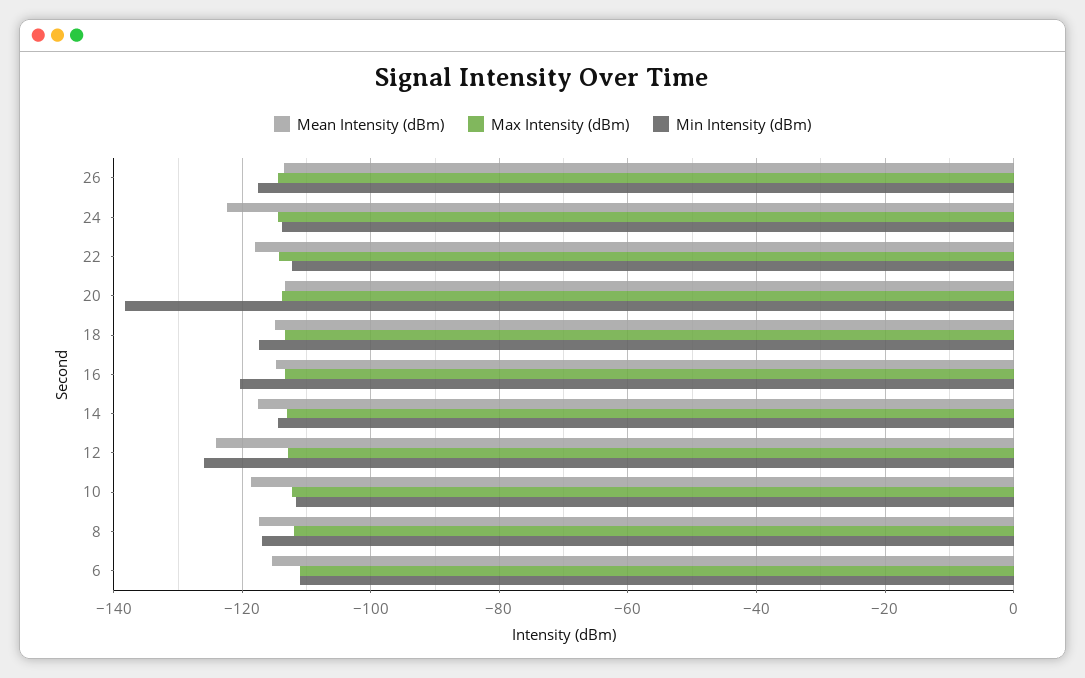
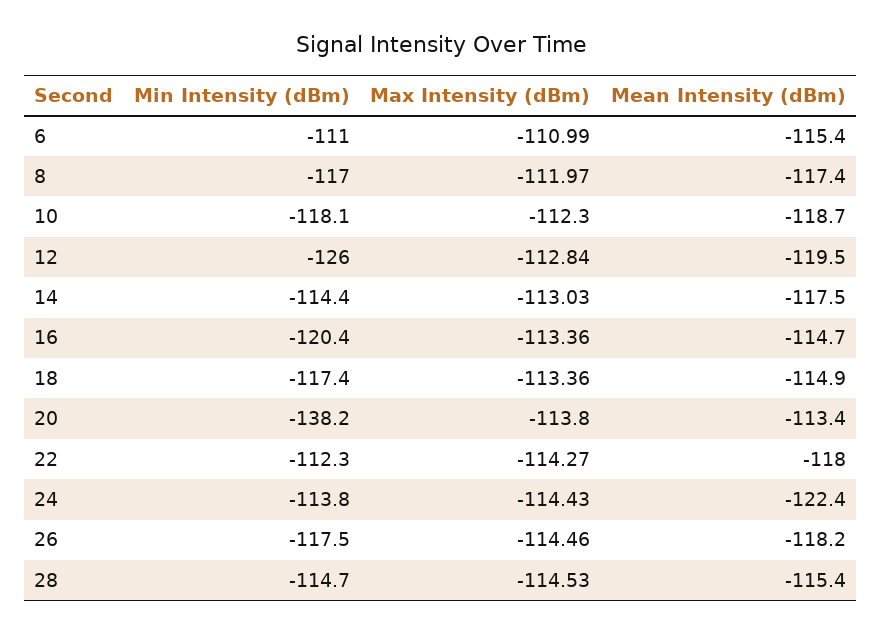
Mean Intensity (dBm), 26: -114 -> -118.2
Mean Intensity (dBm), 12: -124 -> -119.5
Min Intensity (dBm), 10: -112 -> -118.1
Min Intensity (dBm), 28: none -> -114.7
Max Intensity (dBm), 28: none -> -114.53
Mean Intensity (dBm), 28: none -> -115.4

